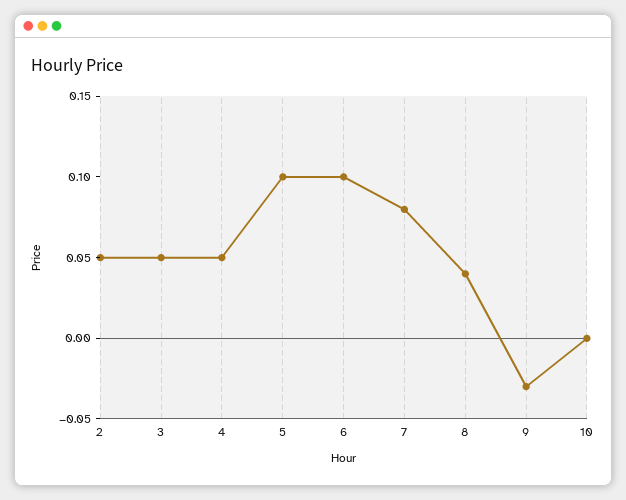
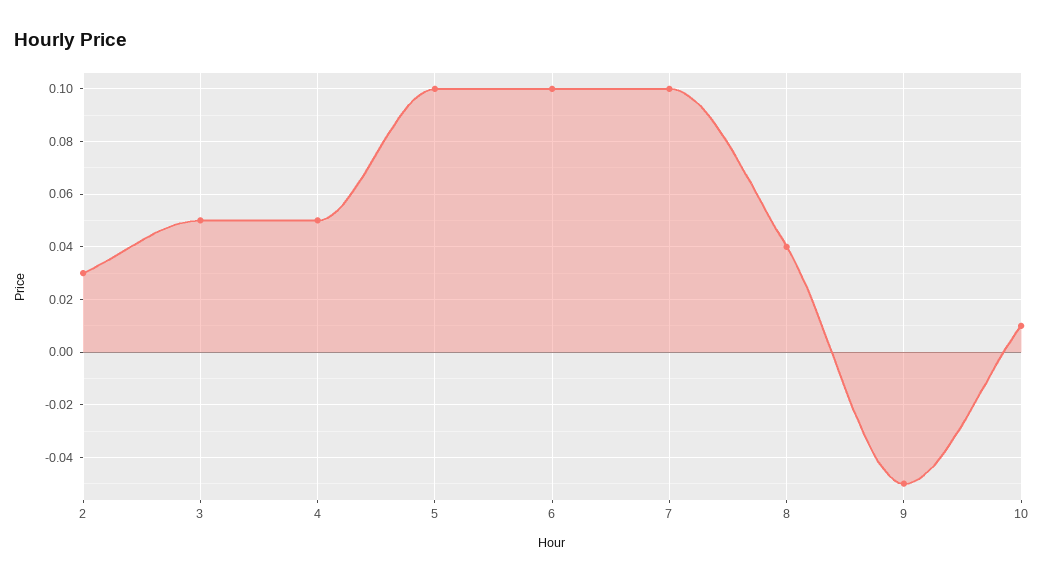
2: 0.05 -> 0.03
7: 0.08 -> 0.1
9: -0.03 -> -0.05
10: 0 -> 0.01

